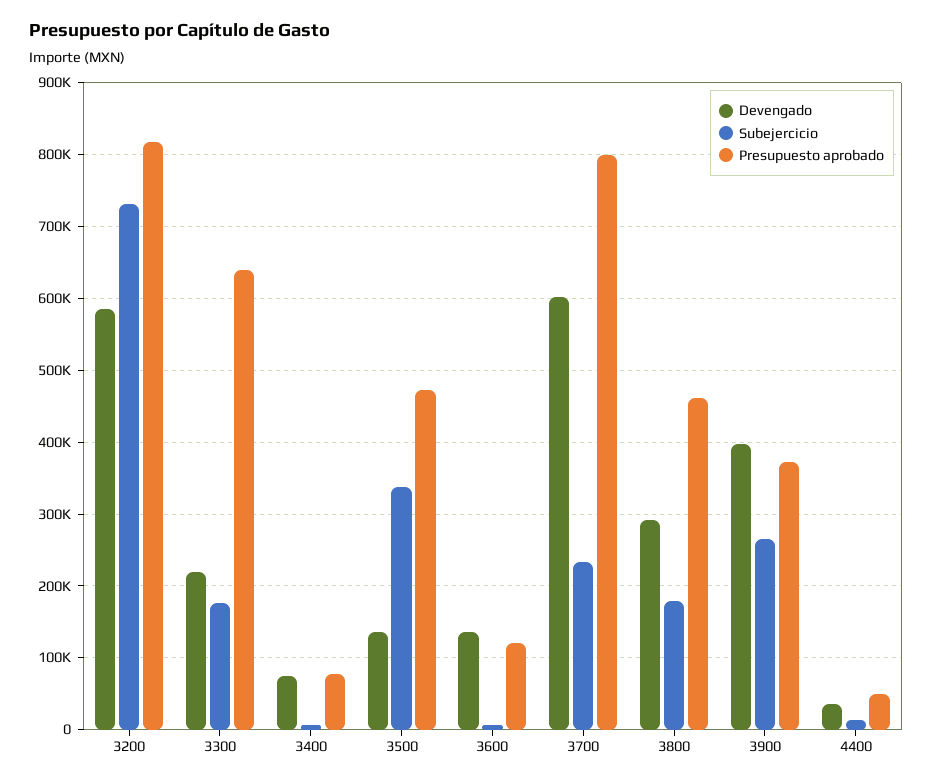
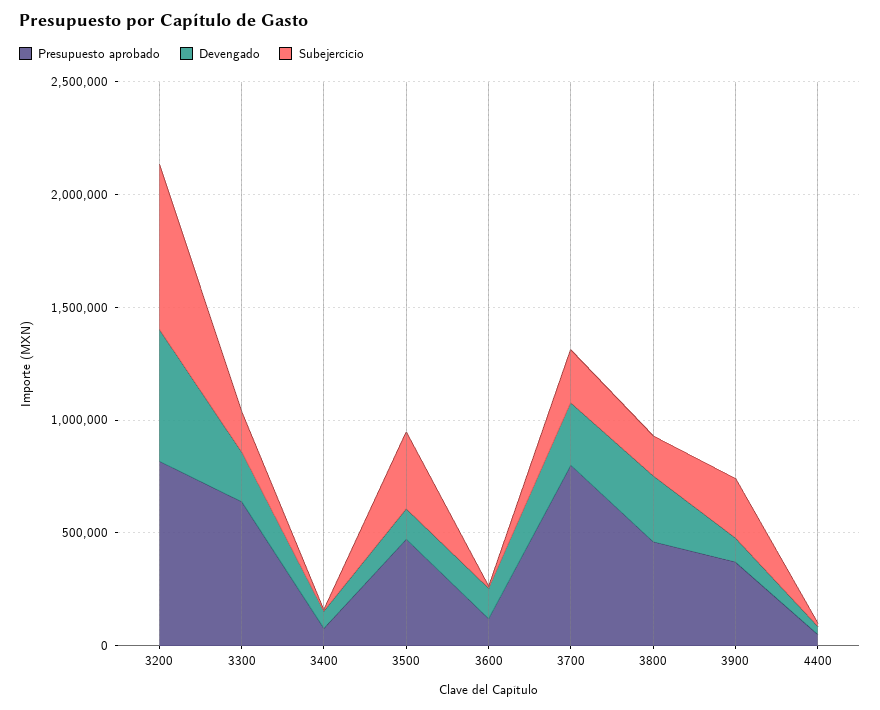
Devengado, 3700: 600000 -> 300000
Devengado, 3900: 400000 -> 100000

